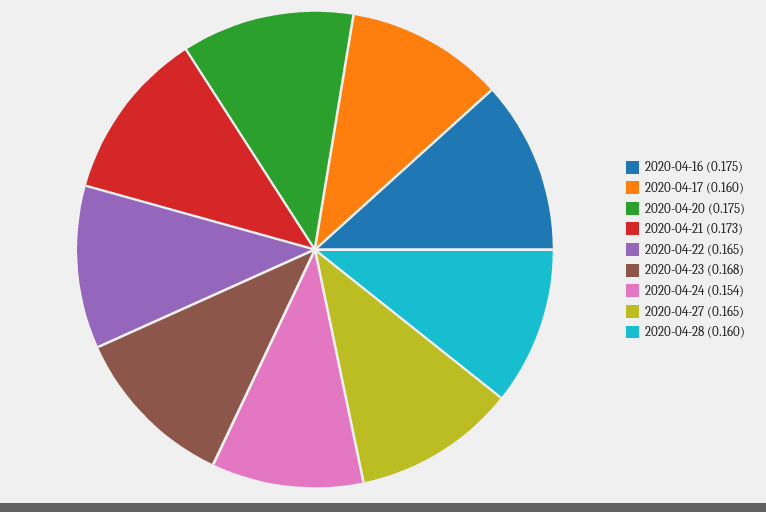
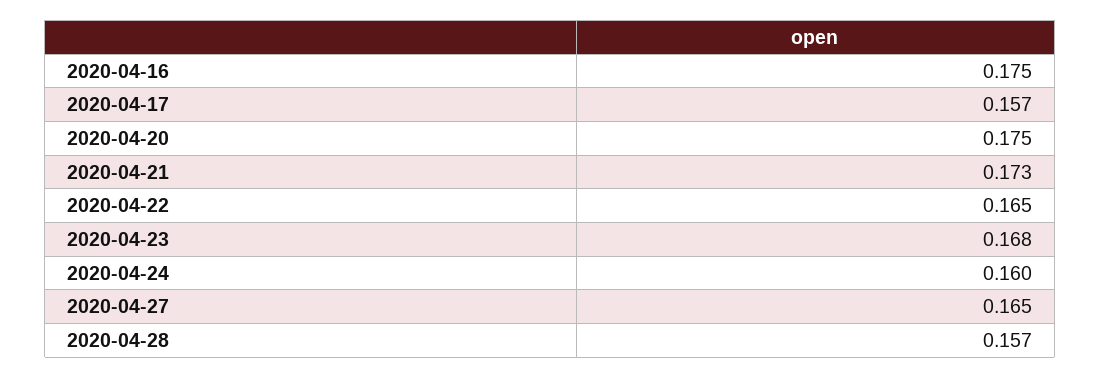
2020-04-17: 0.16 -> 0.157
2020-04-24: 0.154 -> 0.16
2020-04-28: 0.16 -> 0.157

